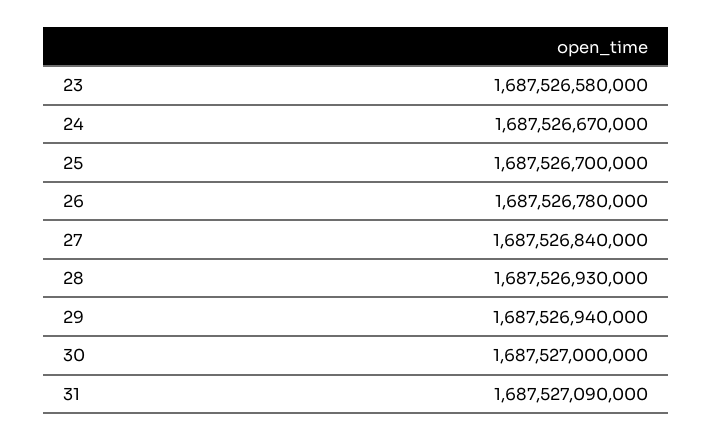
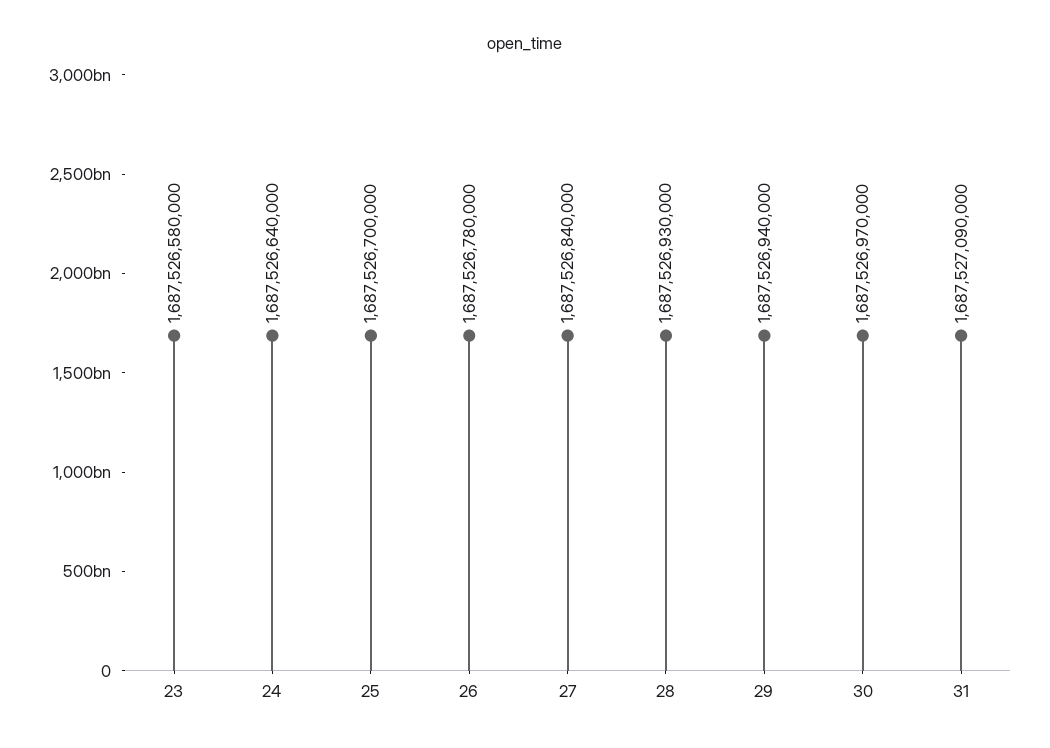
24: 1687526670000 -> 1687526640000
30: 1687527000000 -> 1687526970000

